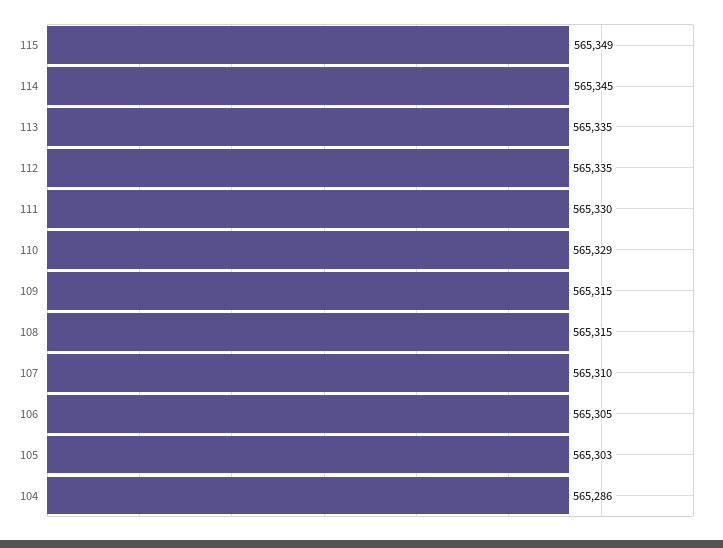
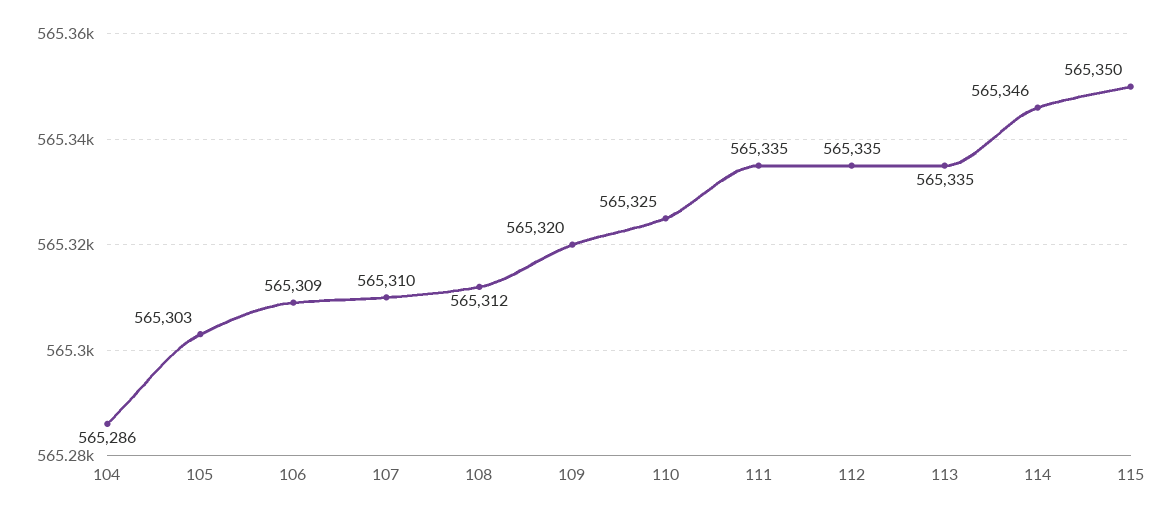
115: 565349 -> 565350
114: 565345 -> 565346
111: 565330 -> 565335
110: 565329 -> 565325
109: 565315 -> 565320
108: 565315 -> 565312
106: 565305 -> 565309

